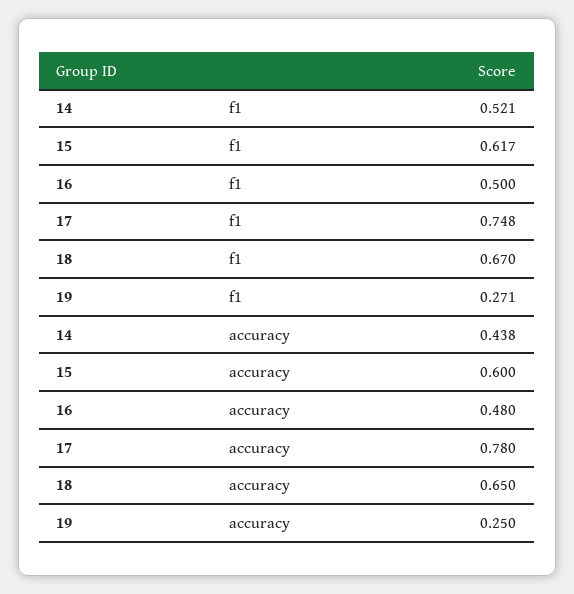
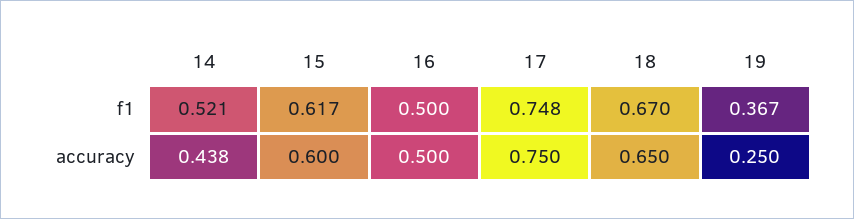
19, f1: 0.271 -> 0.367
16, accuracy: 0.48 -> 0.5
17, accuracy: 0.78 -> 0.75

